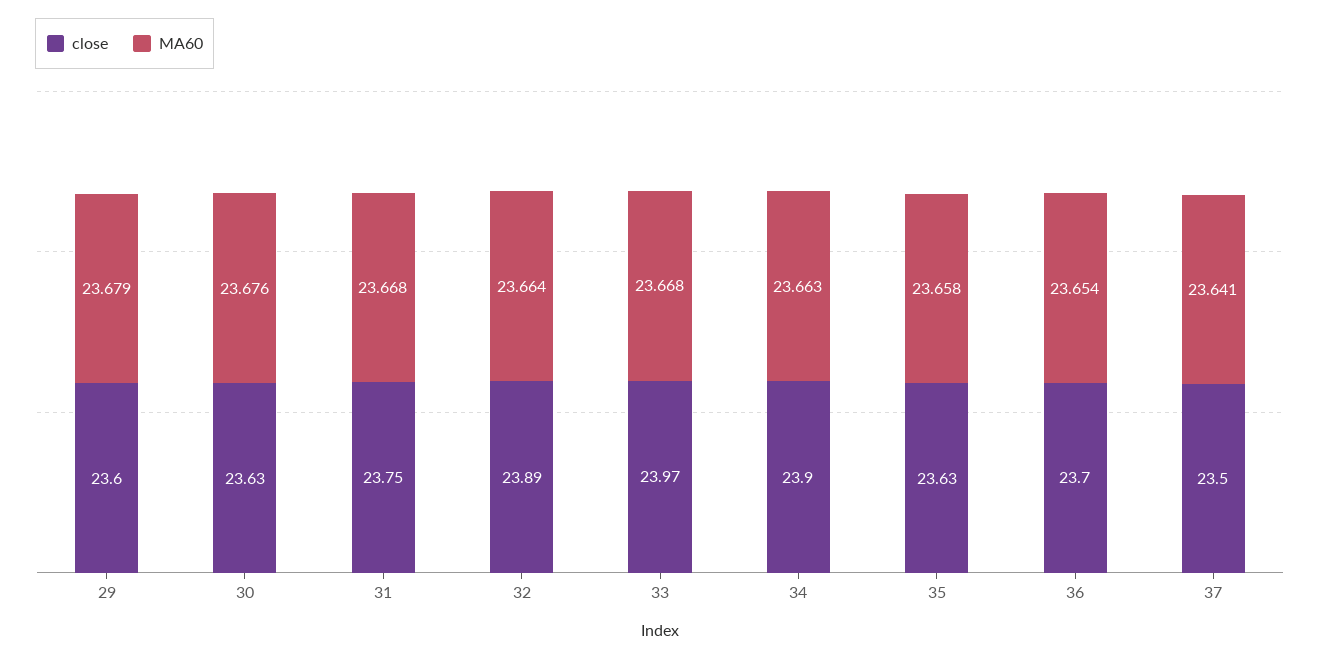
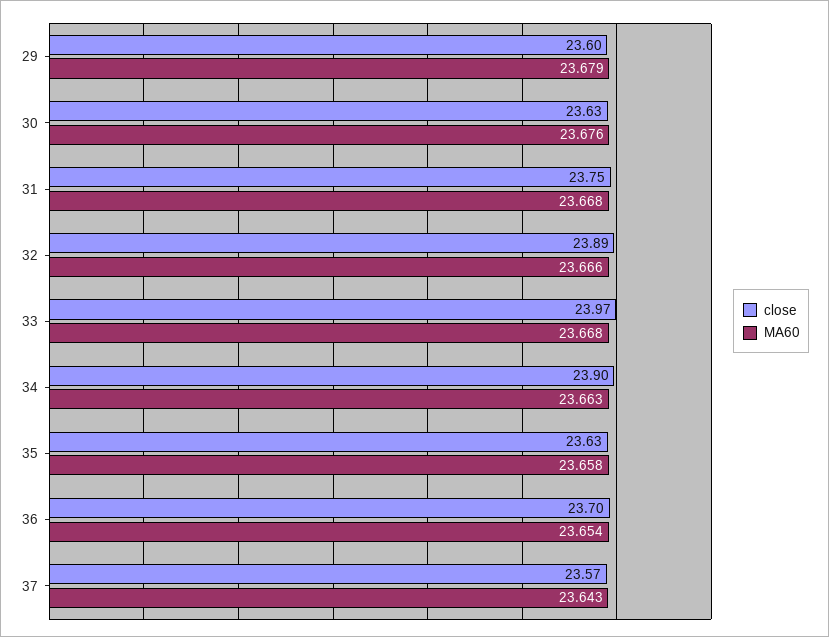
MA60, 32: 23.664 -> 23.666
close, 37: 23.5 -> 23.57
MA60, 37: 23.641 -> 23.643

